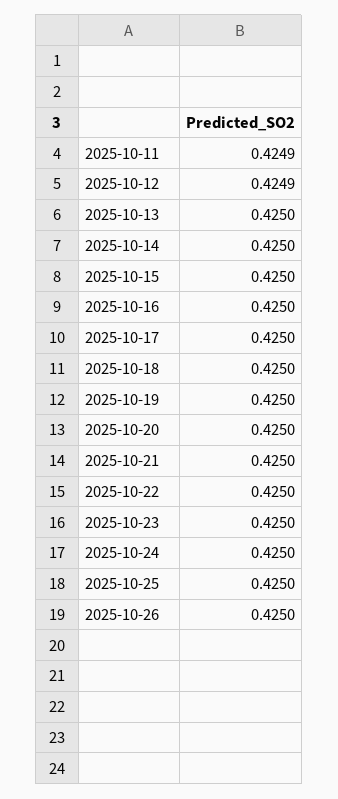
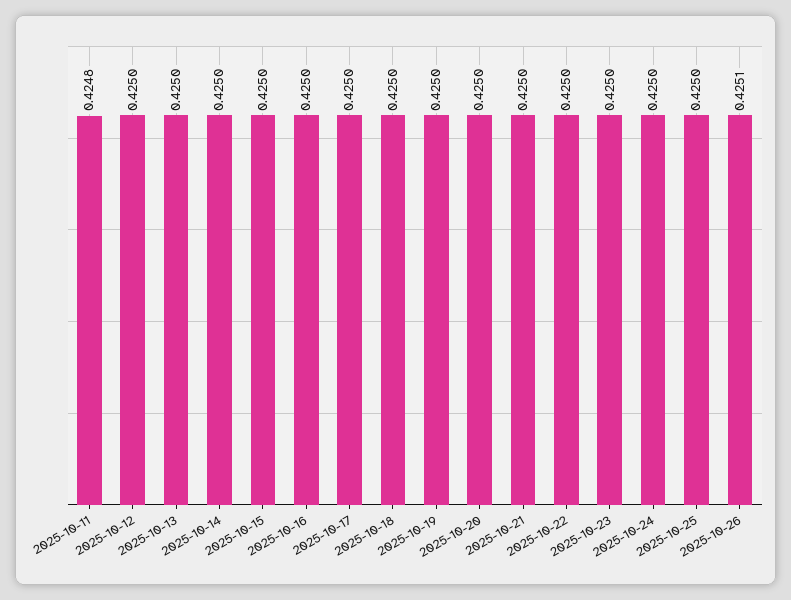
2025-10-11: 0.4249 -> 0.4248
2025-10-12: 0.4249 -> 0.425
2025-10-26: 0.425 -> 0.4251

